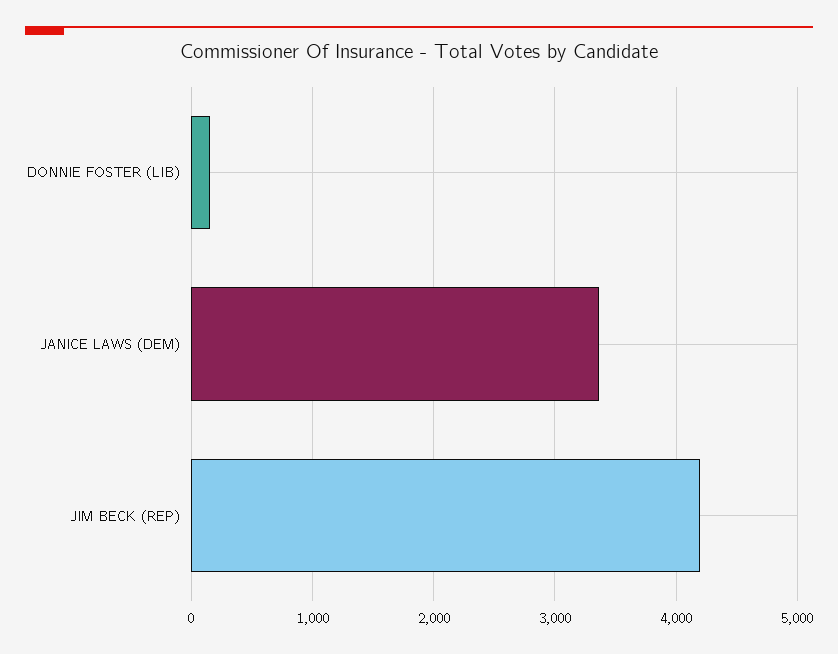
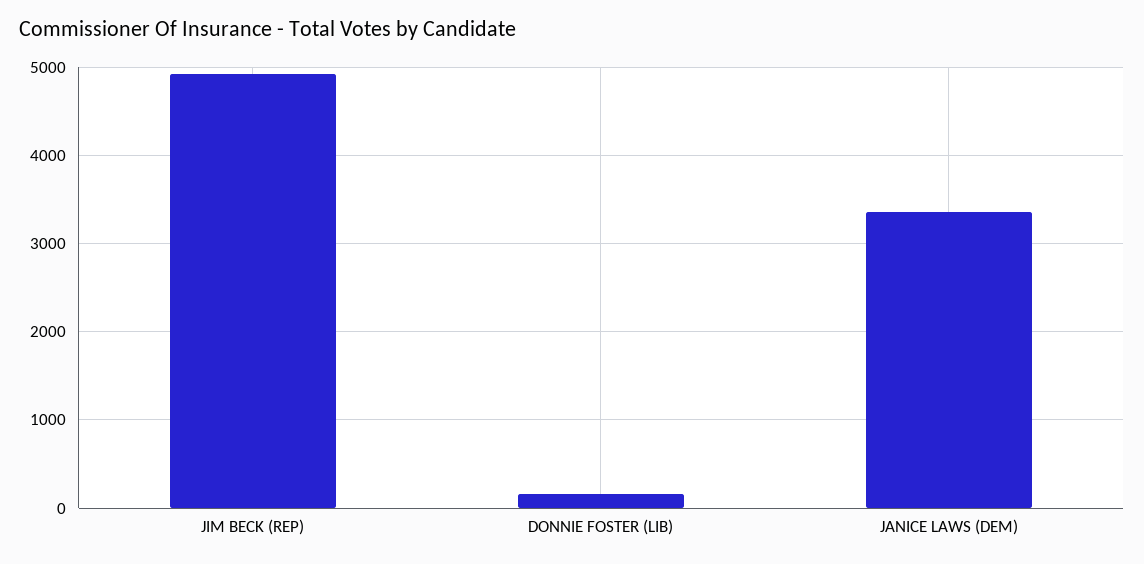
JIM BECK (REP): 4200 -> 4900

